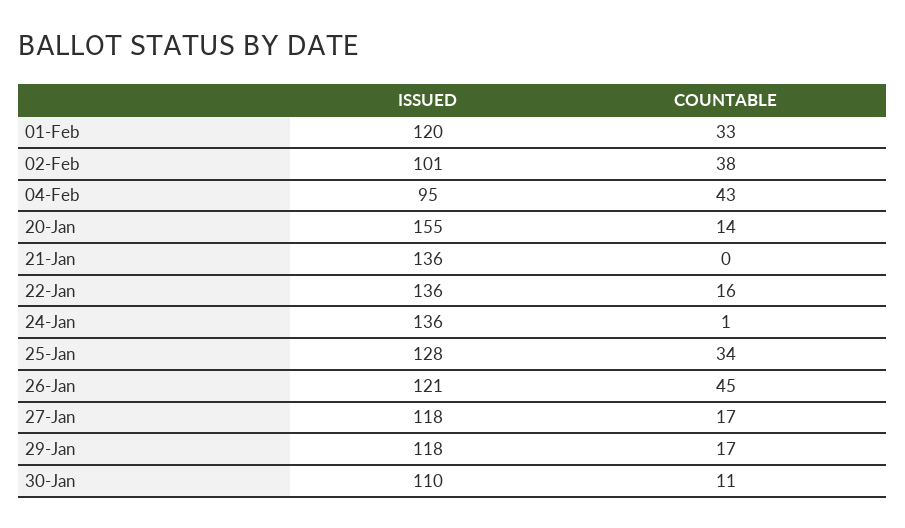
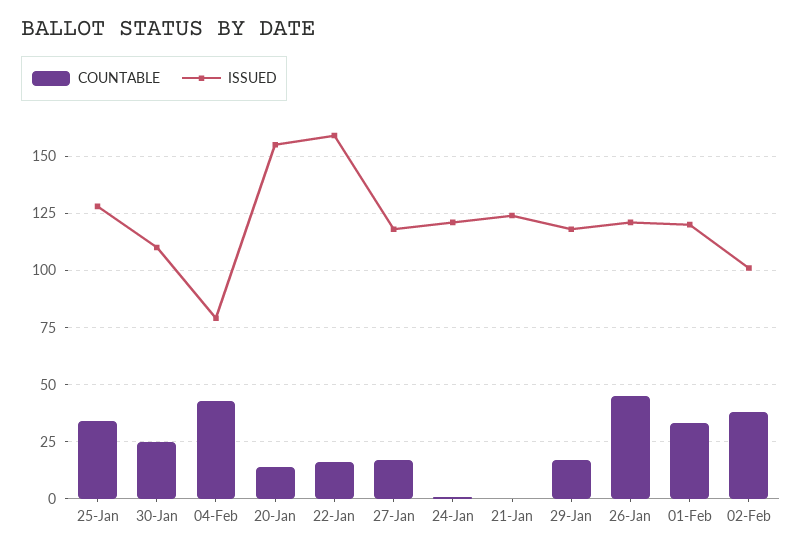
ISSUED, 04-Feb: 95 -> 80
ISSUED, 21-Jan: 136 -> 125
ISSUED, 22-Jan: 136 -> 160
ISSUED, 24-Jan: 136 -> 120
COUNTABLE, 30-Jan: 11 -> 25

